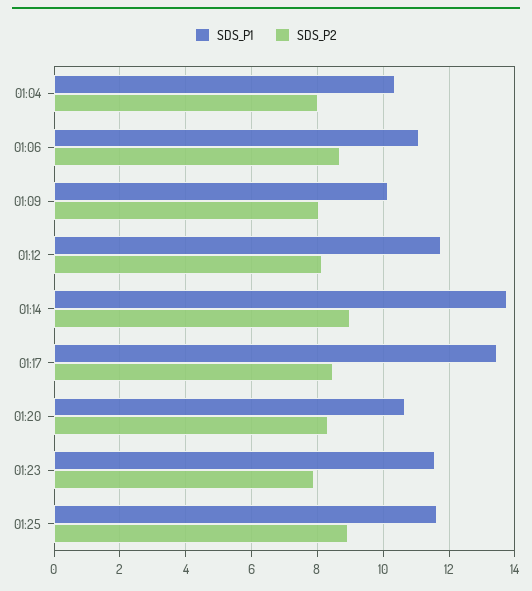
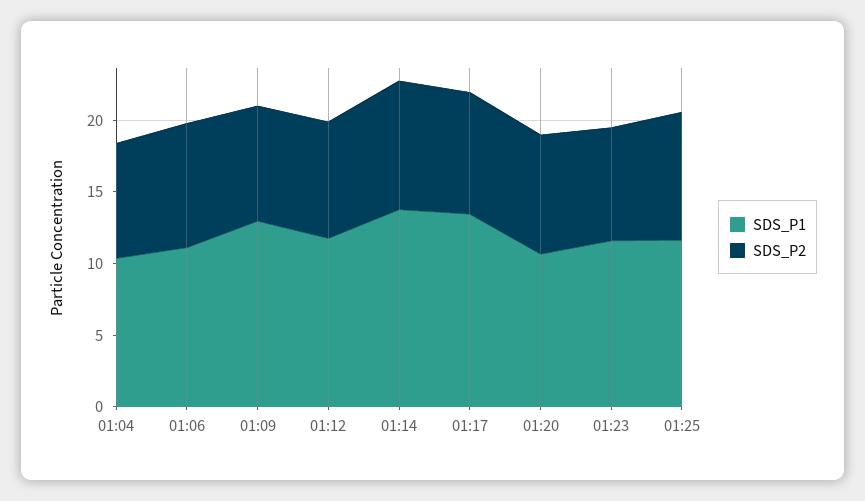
SDS_P1, 01:09: 10.2 -> 13

